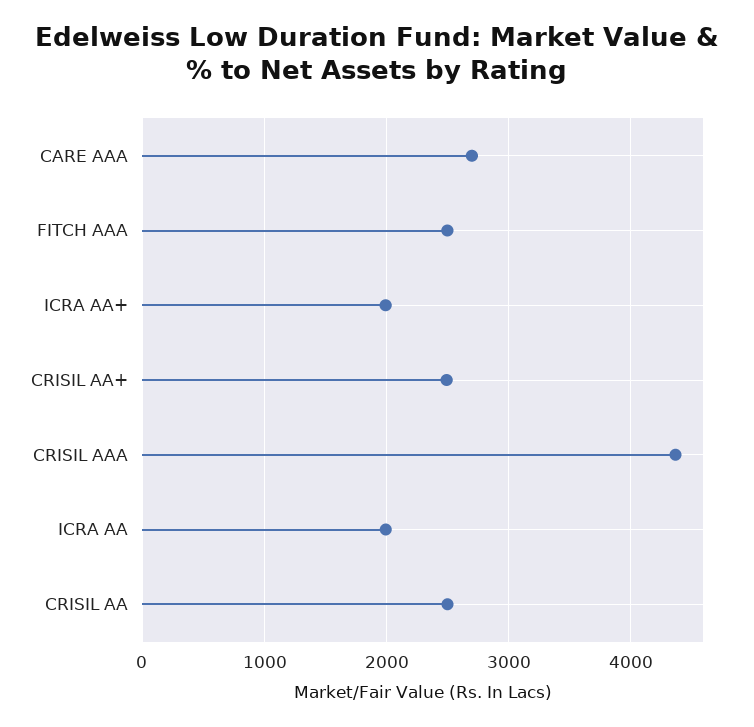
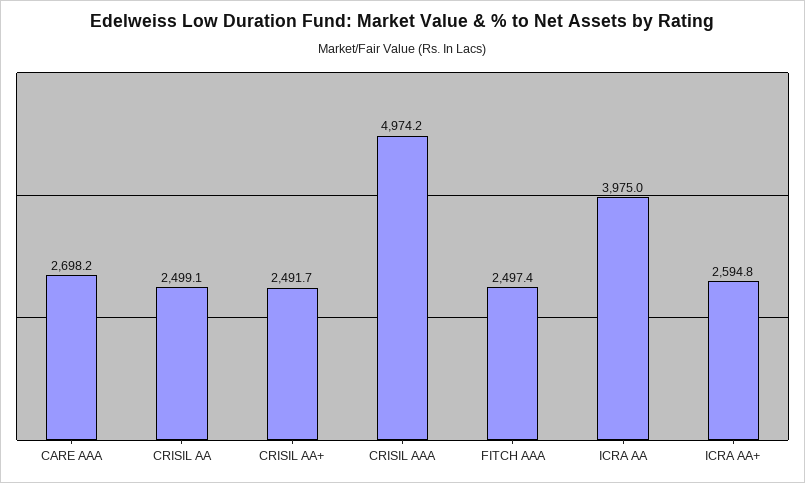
ICRA AA+: 2000 -> 2594.8
CRISIL AAA: 4400 -> 4974.2
ICRA AA: 2000 -> 3975

